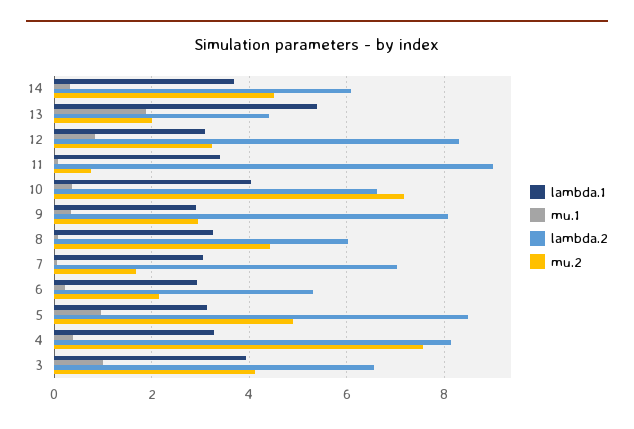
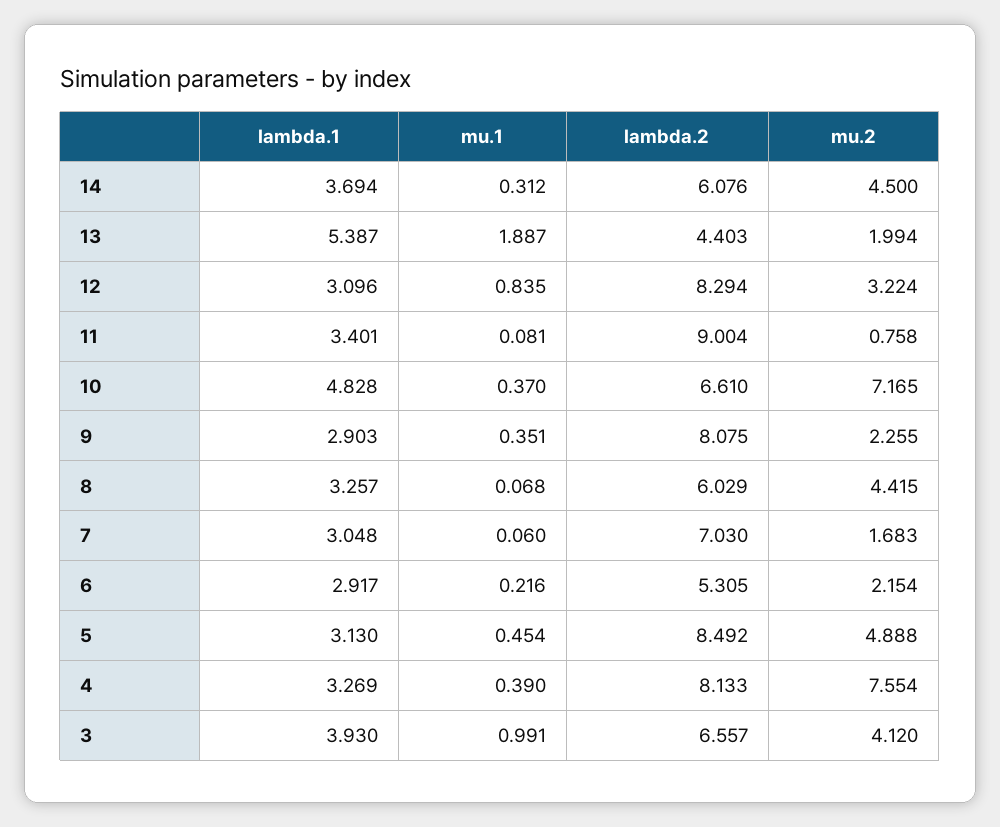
lambda.1, 10: 4 -> 4.828
mu.2, 9: 3 -> 2.255
mu.1, 5: 1 -> 0.454

